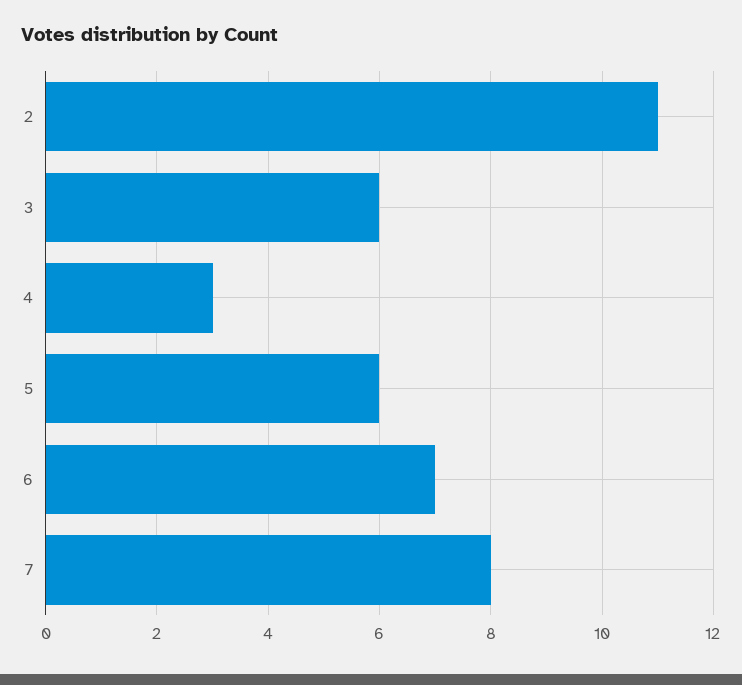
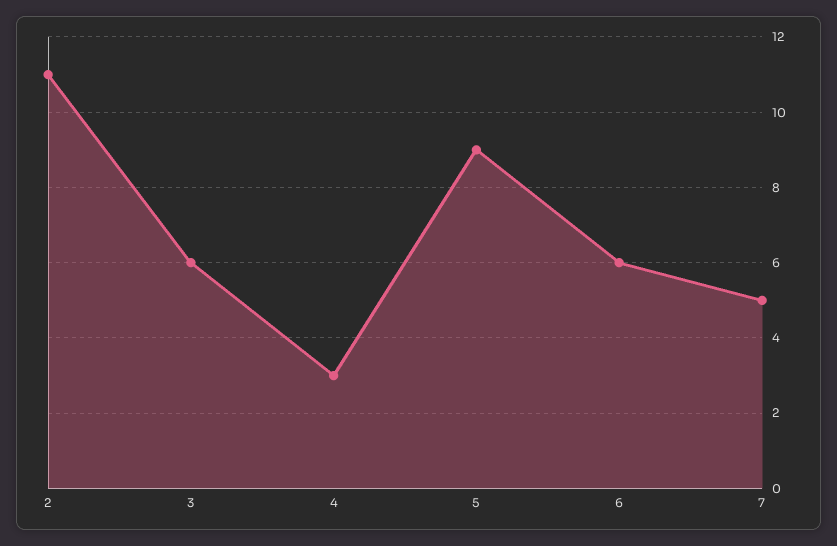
5: 6 -> 9
6: 7 -> 6
7: 8 -> 5

